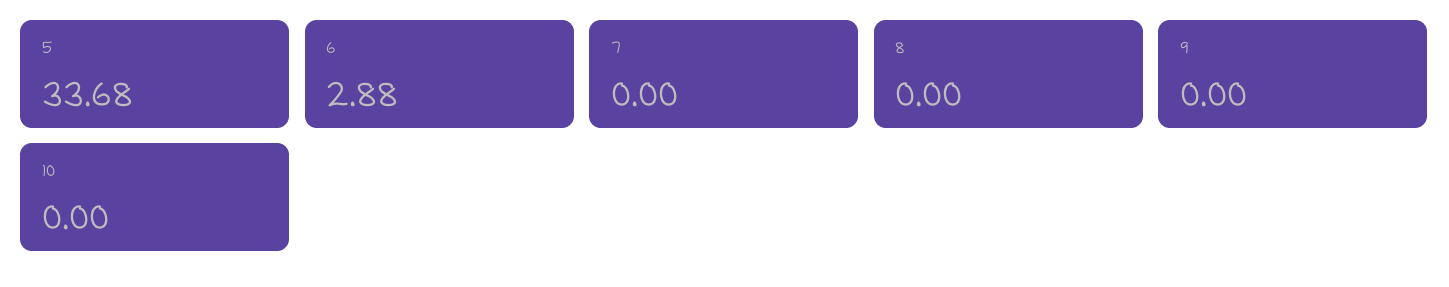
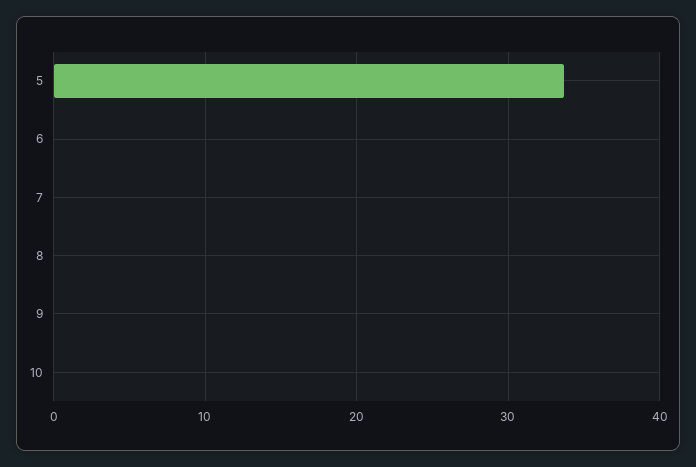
6: 2.88 -> 0

